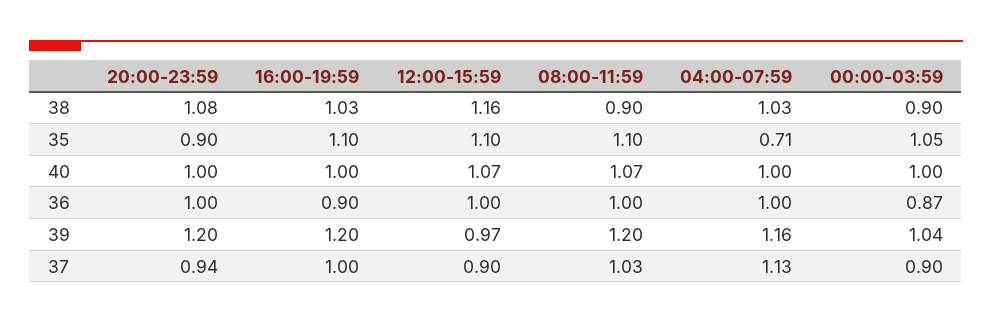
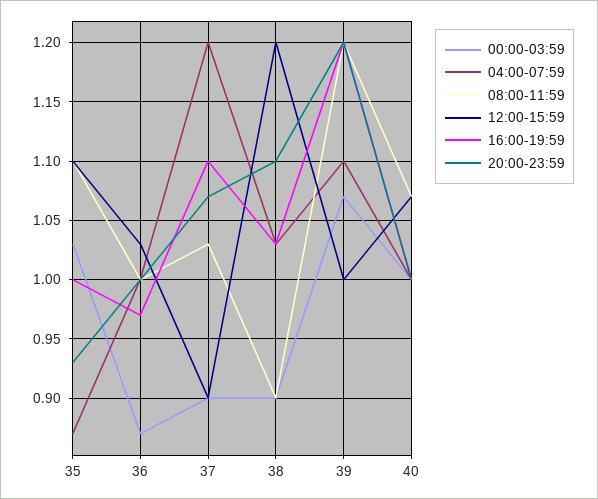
20:00-23:59, 38: 1.08 -> 1.1
12:00-15:59, 38: 1.16 -> 1.2
20:00-23:59, 35: 0.9 -> 0.93
16:00-19:59, 35: 1.1 -> 1
04:00-07:59, 35: 0.71 -> 0.87
00:00-03:59, 35: 1.05 -> 1.03
16:00-19:59, 36: 0.9 -> 0.97
12:00-15:59, 36: 1 -> 1.03
12:00-15:59, 39: 0.97 -> 1
04:00-07:59, 39: 1.16 -> 1.1
00:00-03:59, 39: 1.04 -> 1.07
20:00-23:59, 37: 0.94 -> 1.07
16:00-19:59, 37: 1 -> 1.1
04:00-07:59, 37: 1.13 -> 1.2

